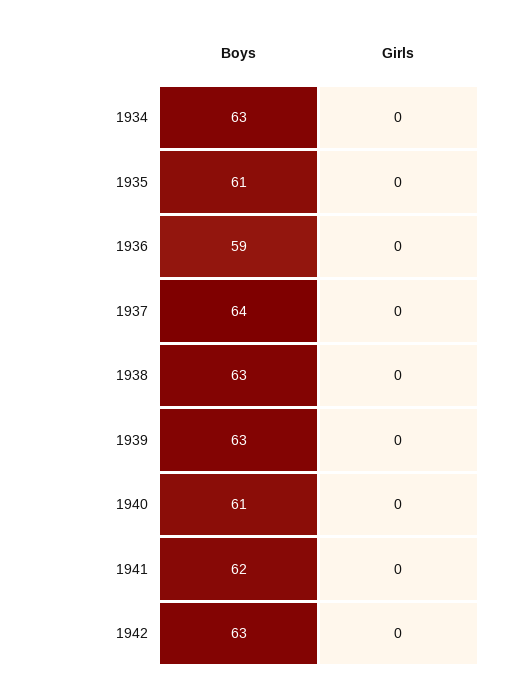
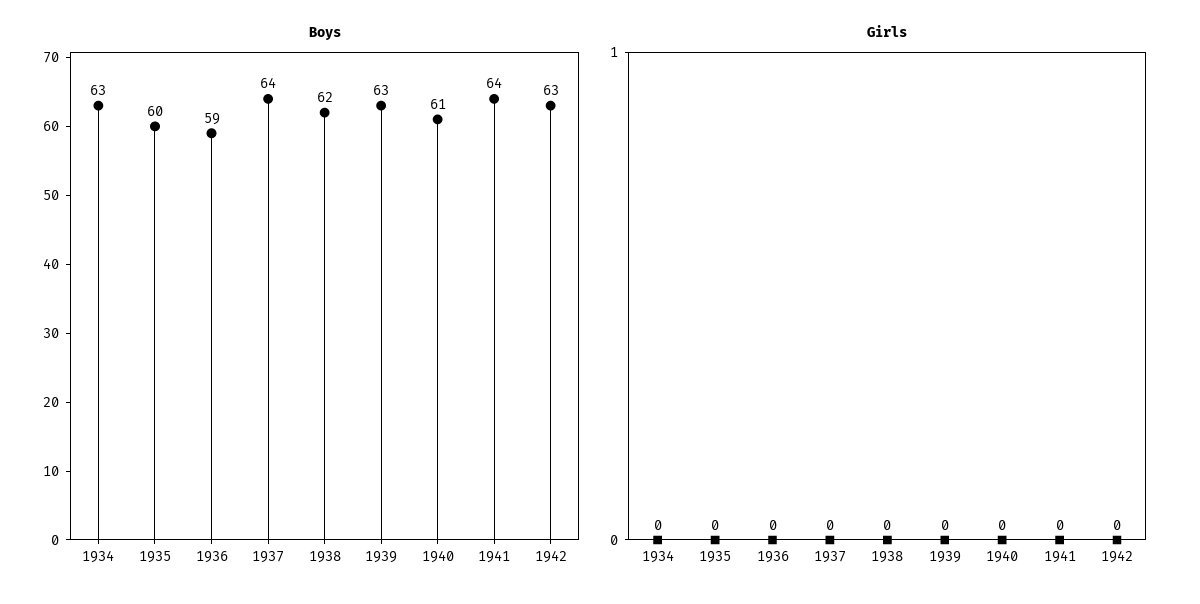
Boys, 1935: 61 -> 60
Boys, 1938: 63 -> 62
Boys, 1941: 62 -> 64

